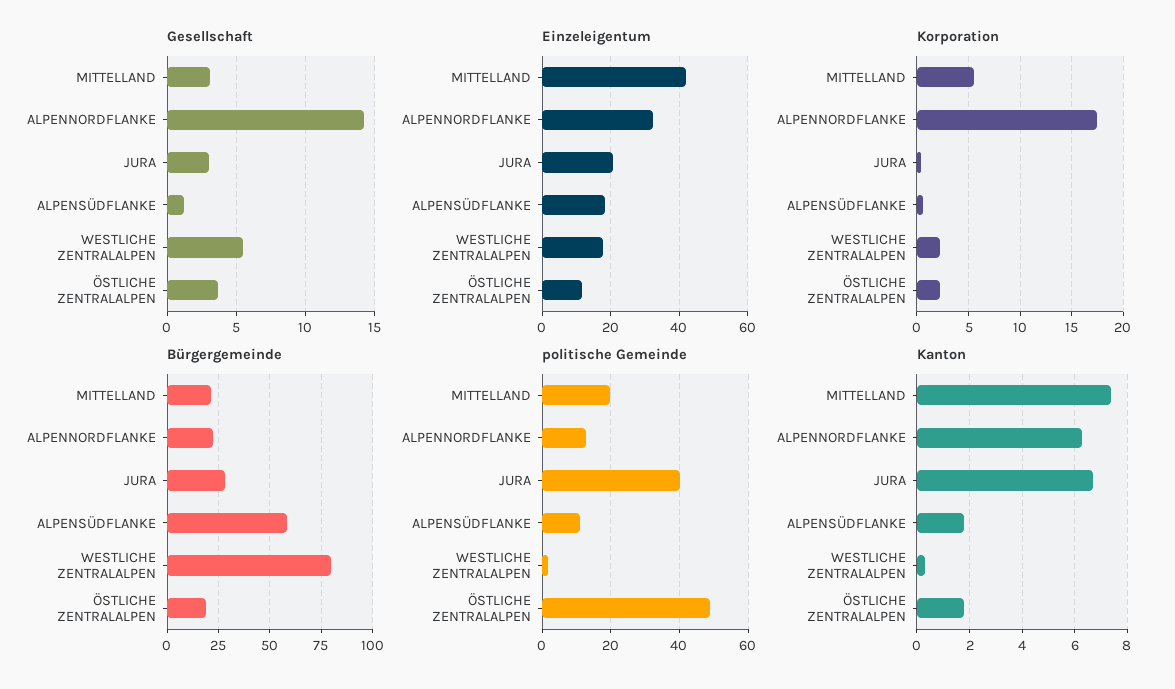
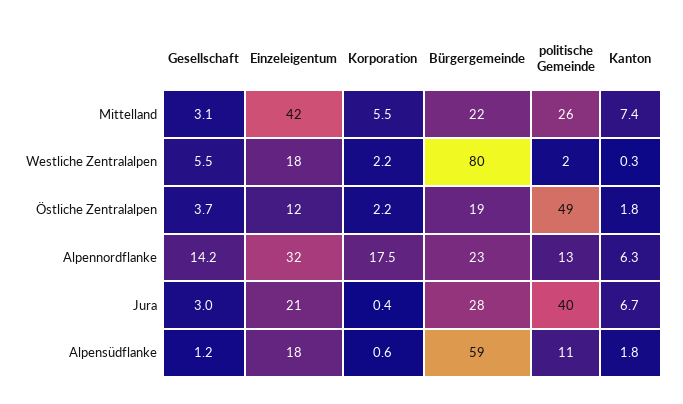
politische Gemeinde, MITTELLAND: 20 -> 26

